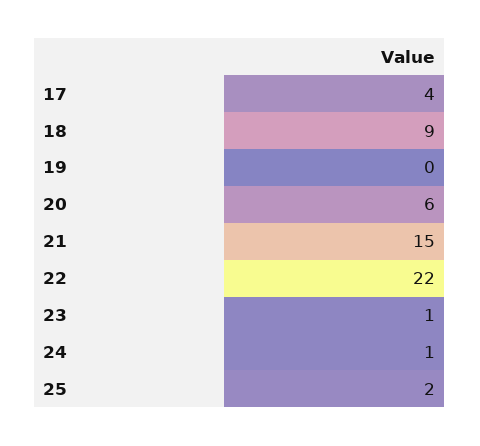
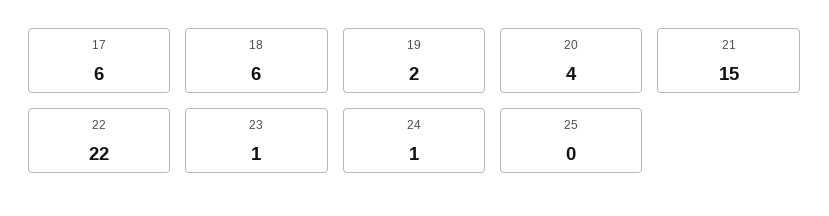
17: 4 -> 6
18: 9 -> 6
19: 0 -> 2
20: 6 -> 4
25: 2 -> 0

